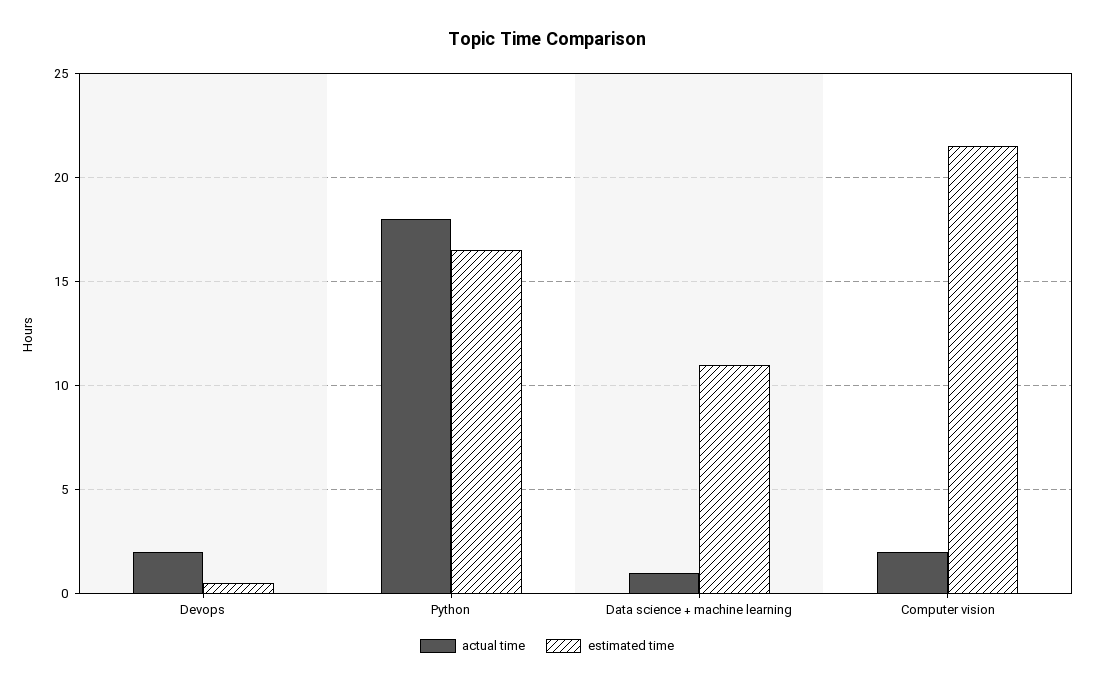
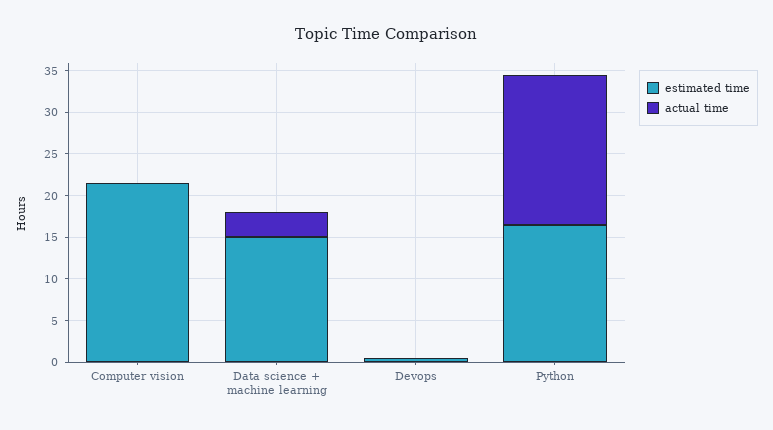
actual time, Devops: 2 -> 0
actual time, Data science + machine learning: 1 -> 3
estimated time, Data science + machine learning: 11 -> 15
actual time, Computer vision: 2 -> 0

